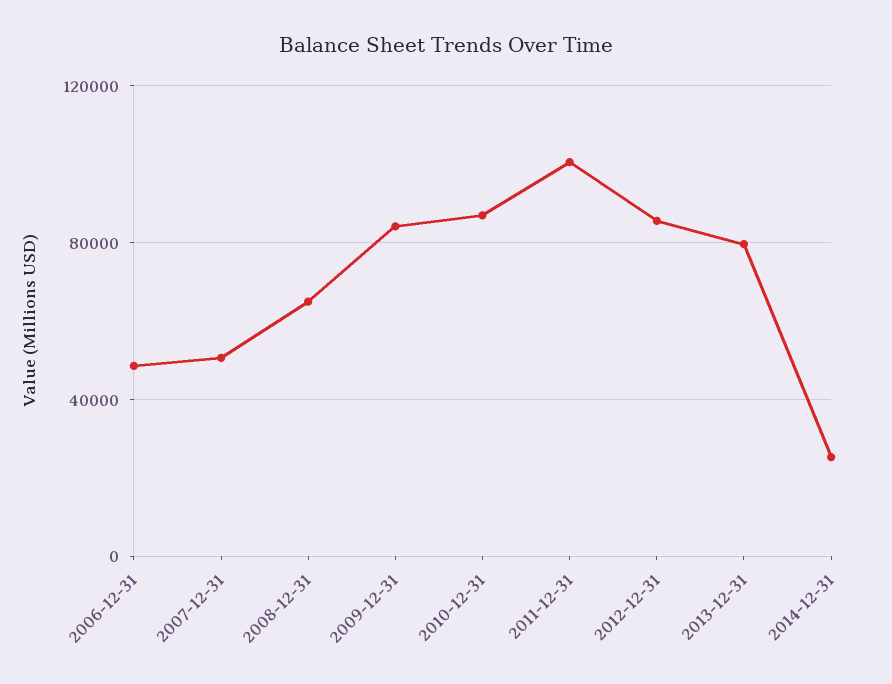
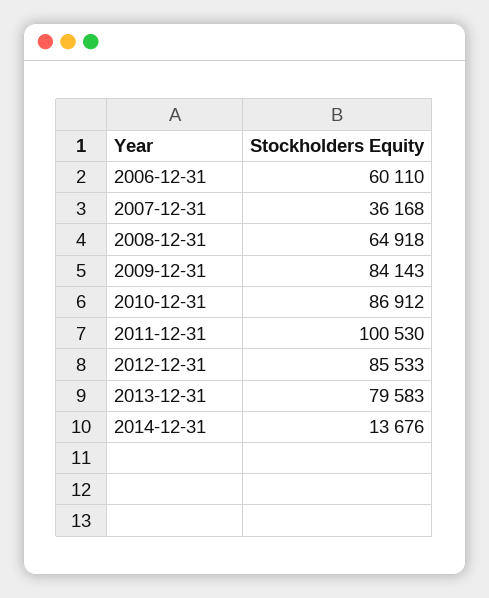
2006-12-31: 50000 -> 60110
2007-12-31: 50000 -> 36168
2014-12-31: 25000 -> 13676

